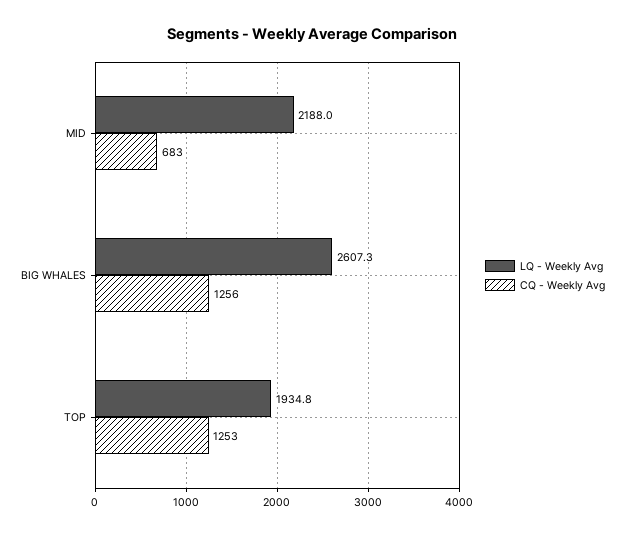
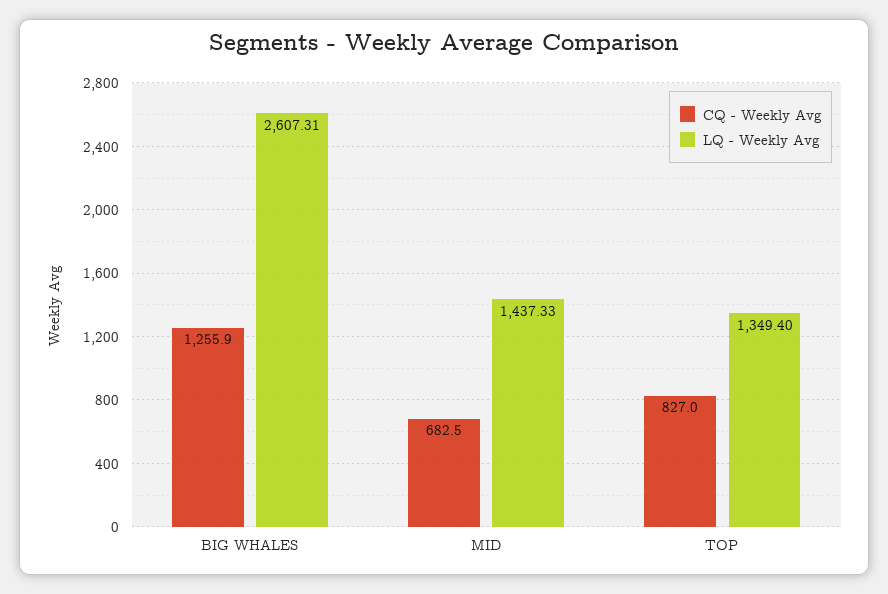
LQ - Weekly Avg, MID: 2188 -> 1437.33
LQ - Weekly Avg, TOP: 1934.8 -> 1349.4
CQ - Weekly Avg, TOP: 1253 -> 827

